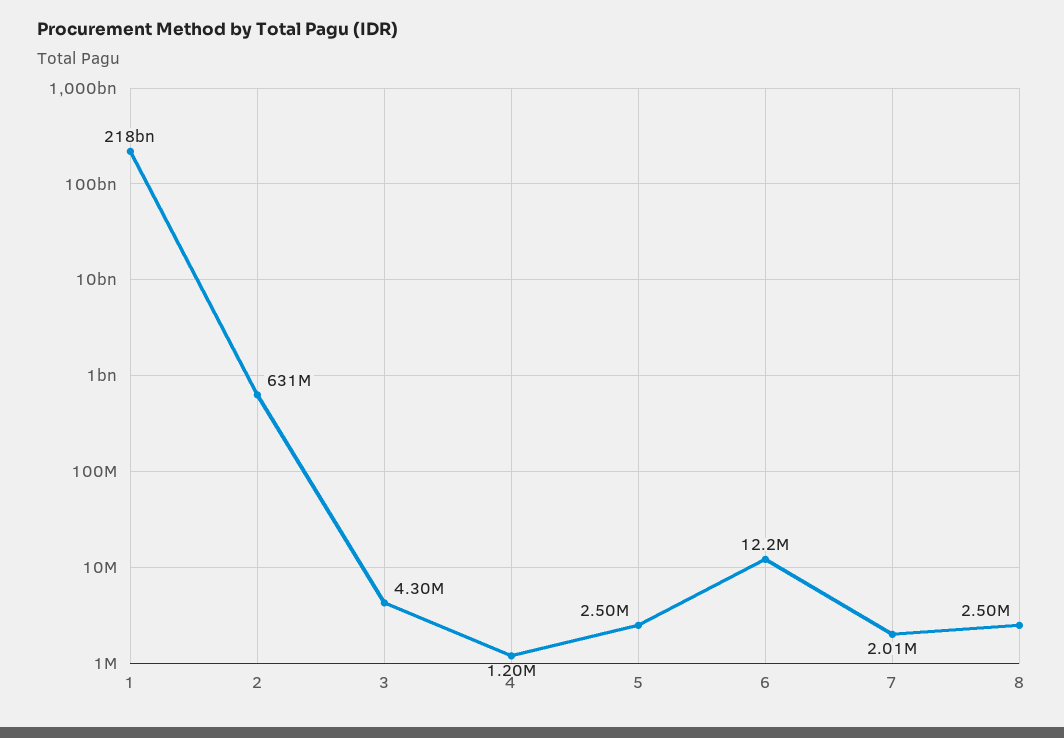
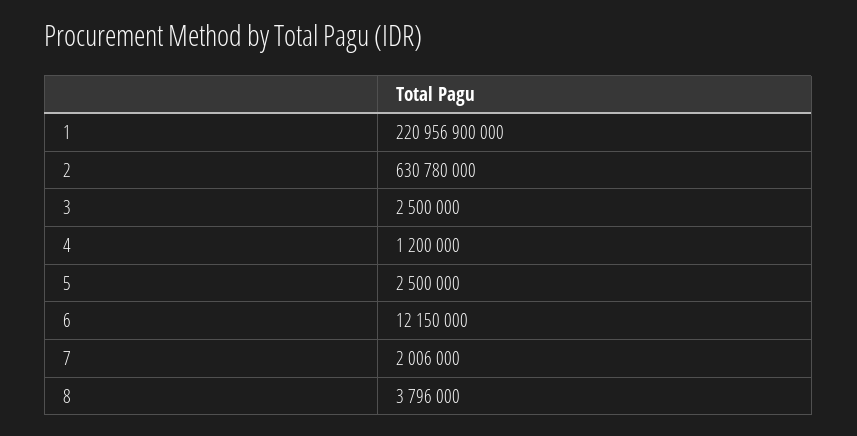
1: 218000000000 -> 220956900000
3: 4300000 -> 2500000
8: 2500000 -> 3796000

